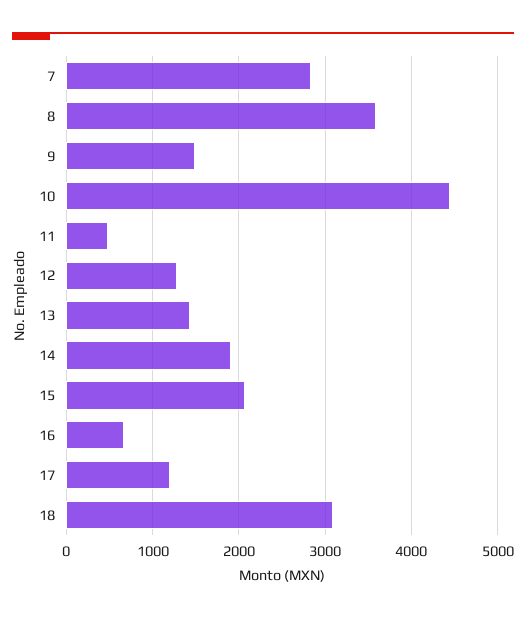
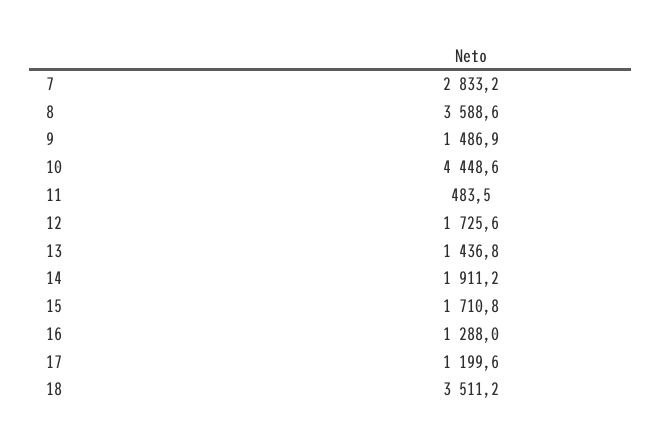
12: 1300 -> 1725.6
15: 2100 -> 1710.8
16: 700 -> 1288
18: 3100 -> 3511.2

